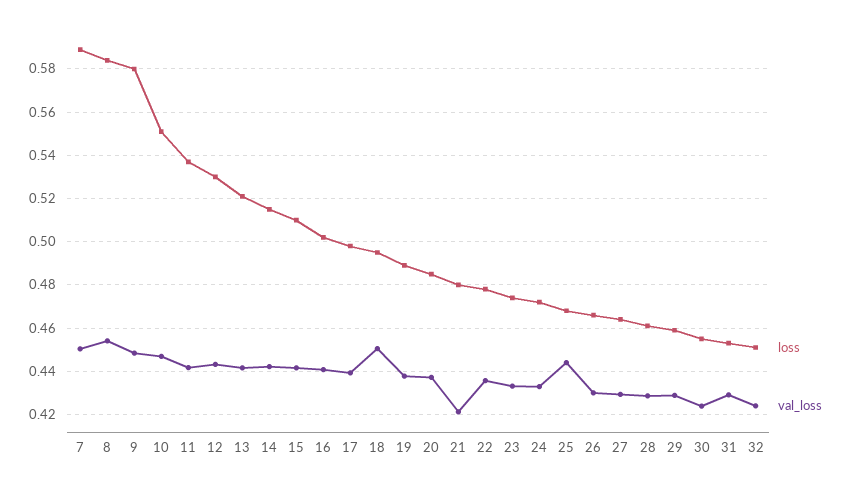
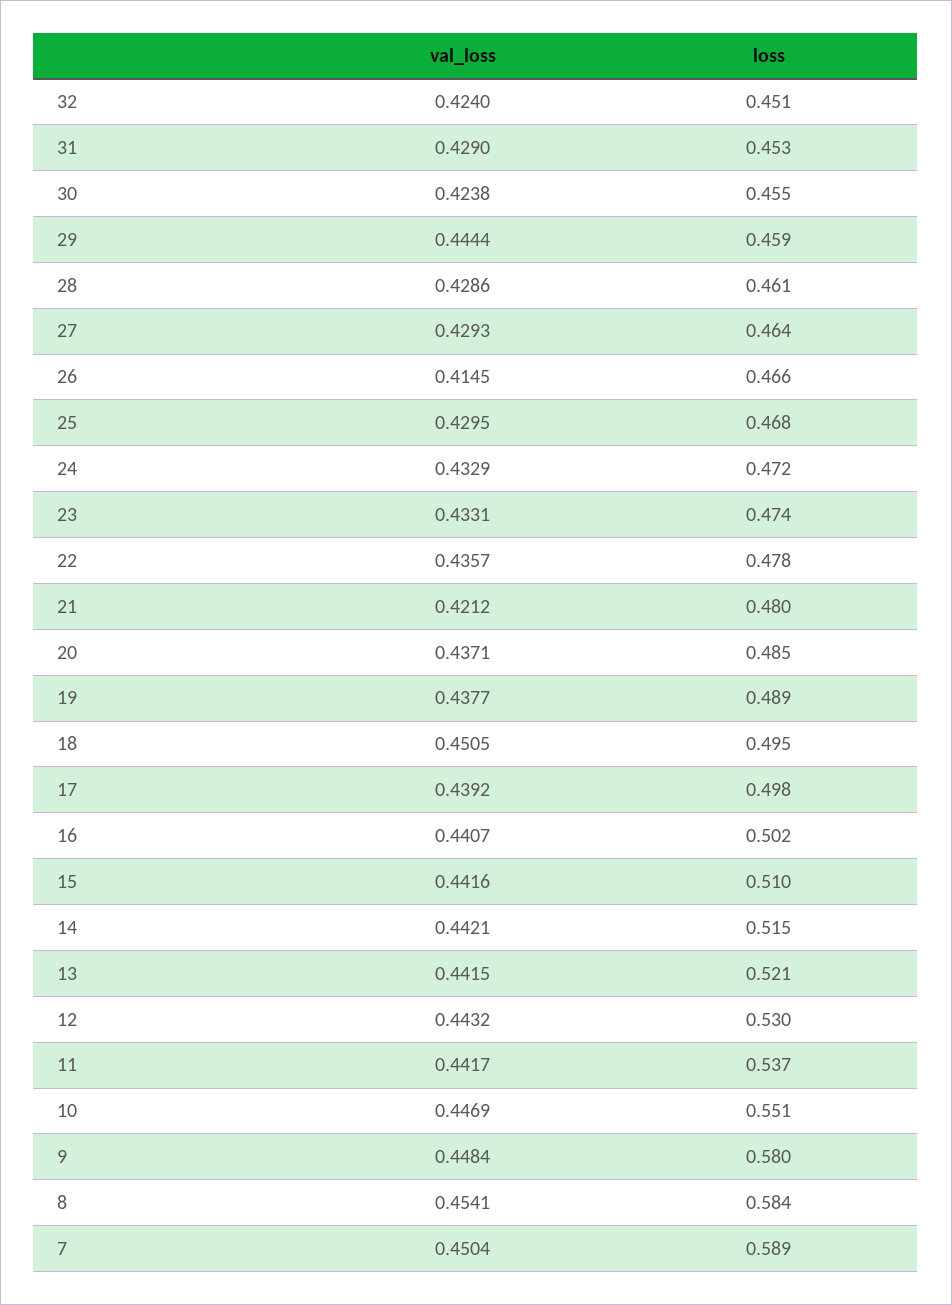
val_loss, 25: 0.445 -> 0.4295
val_loss, 26: 0.43 -> 0.4145
val_loss, 29: 0.43 -> 0.4444

